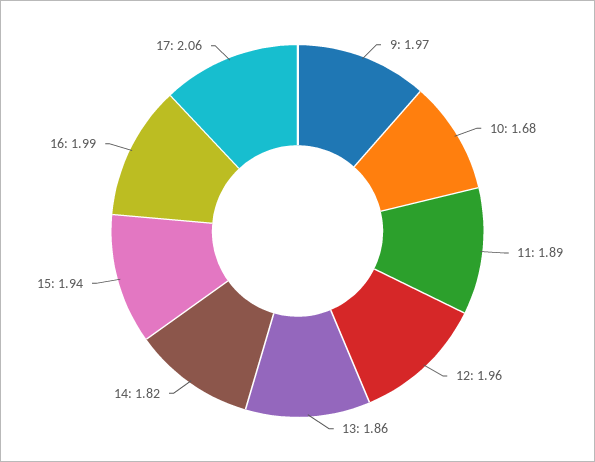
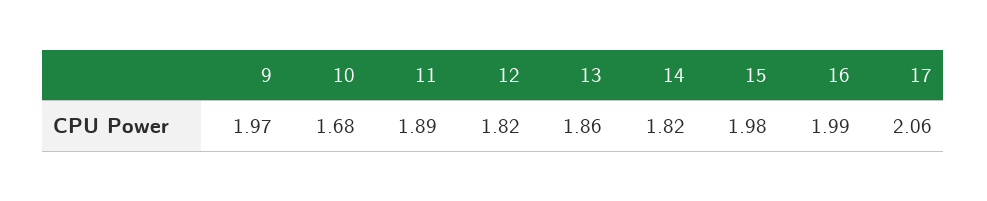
12: 1.96 -> 1.82
15: 1.94 -> 1.98

